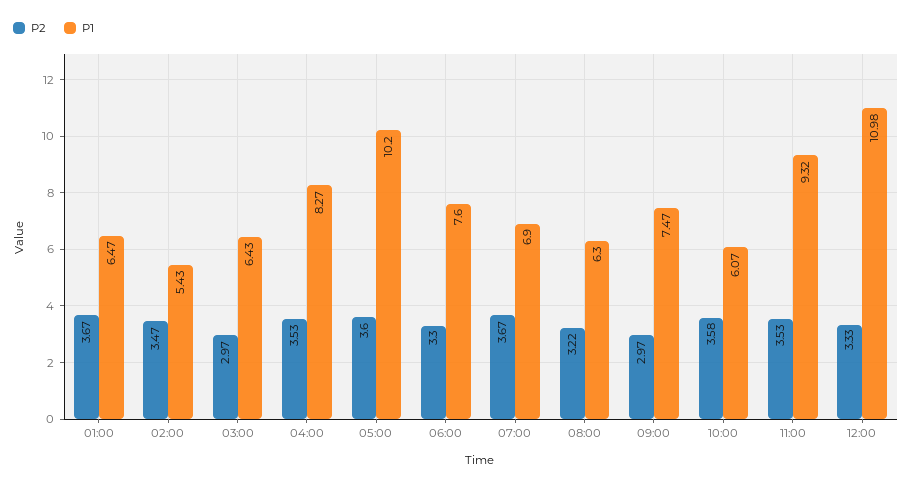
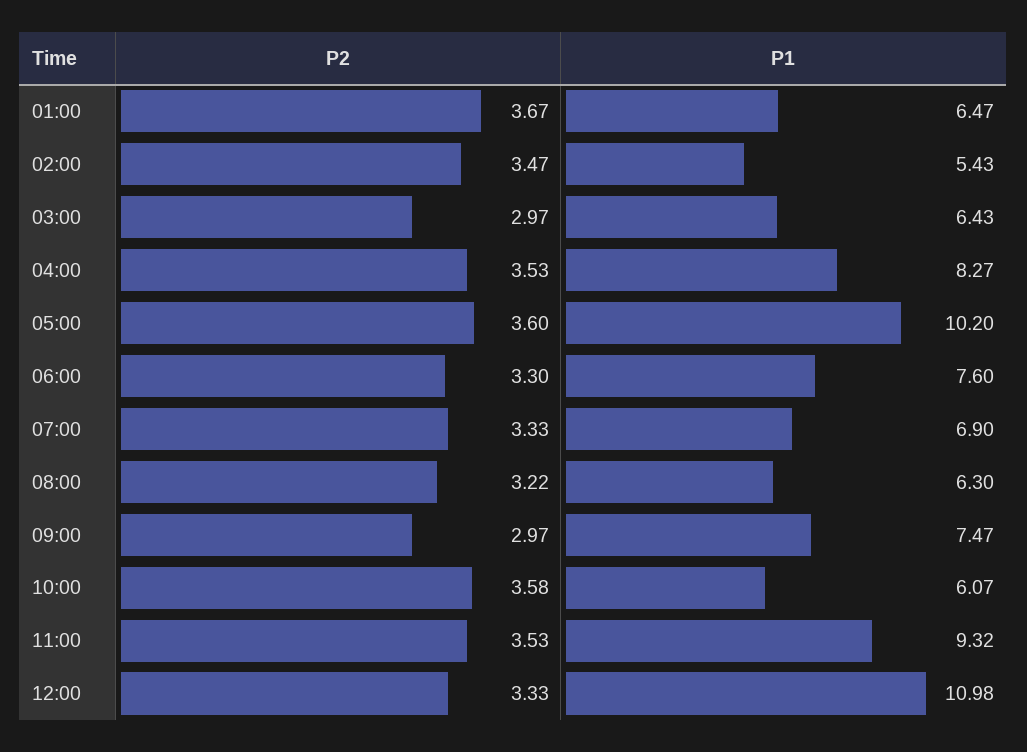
P2, 07:00: 3.67 -> 3.33

